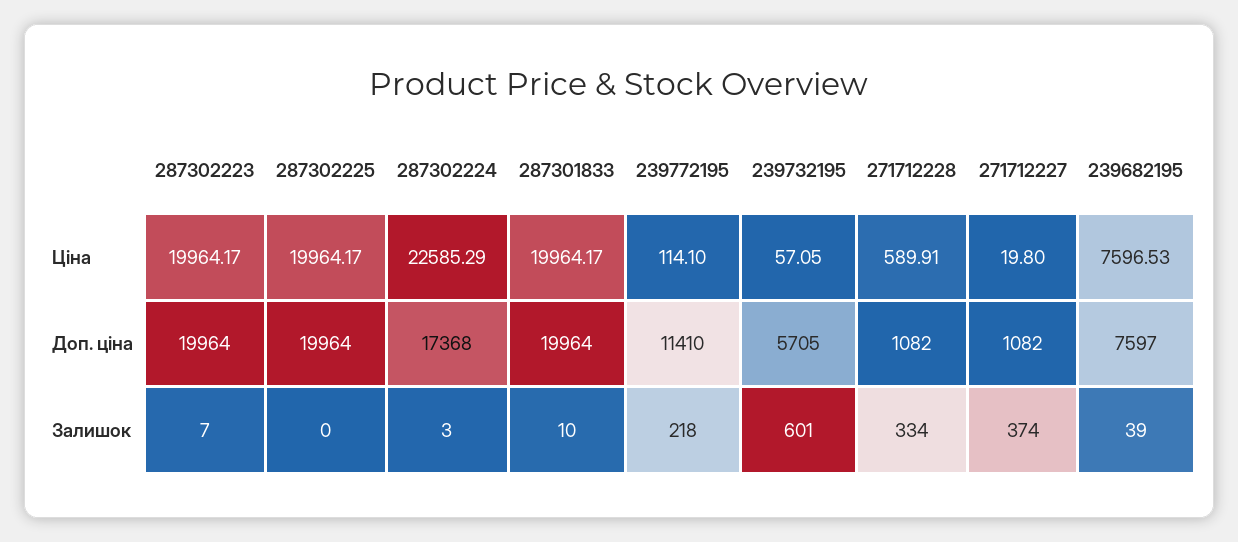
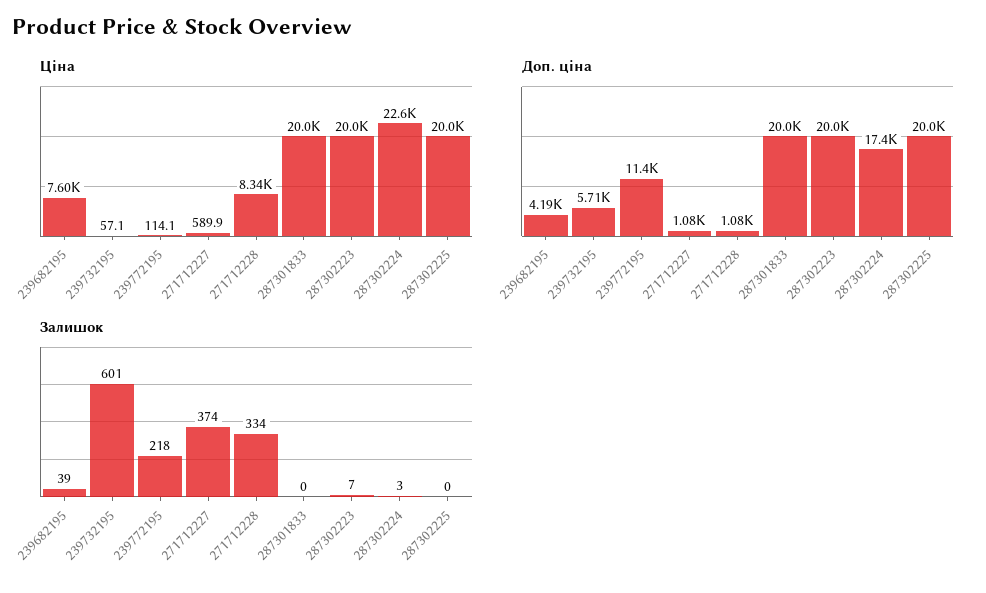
Ціна, 271712228: 589.91 -> 8340
Ціна, 271712227: 19.8 -> 589.9
Доп. ціна, 239682195: 7597 -> 4190
Залишок, 287301833: 10 -> 0

